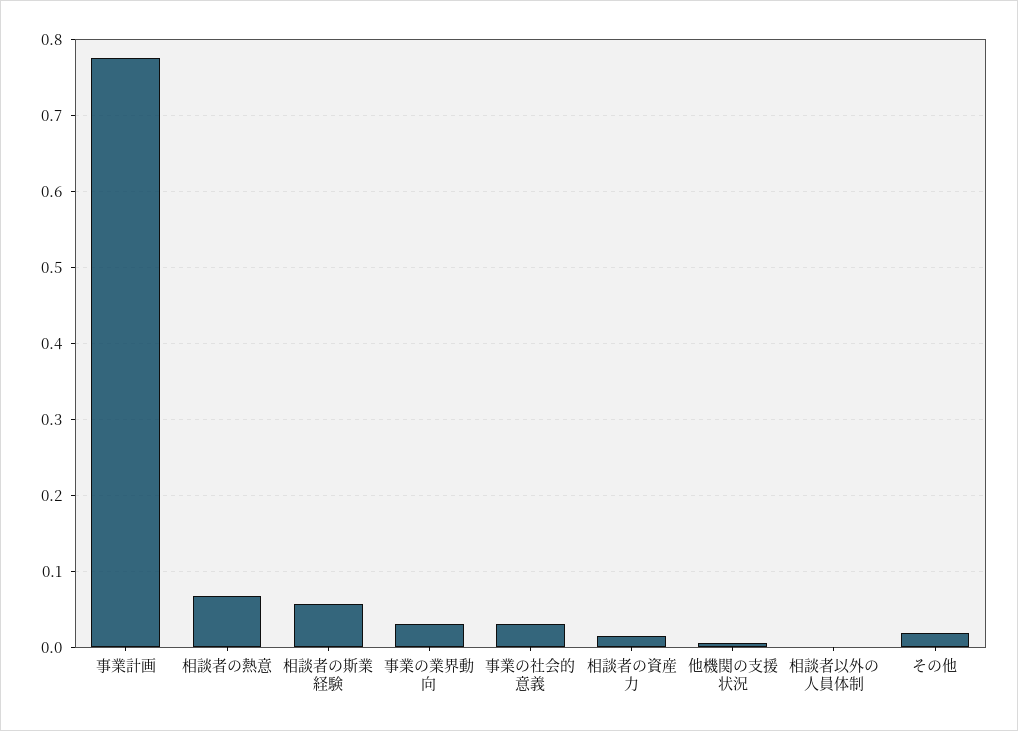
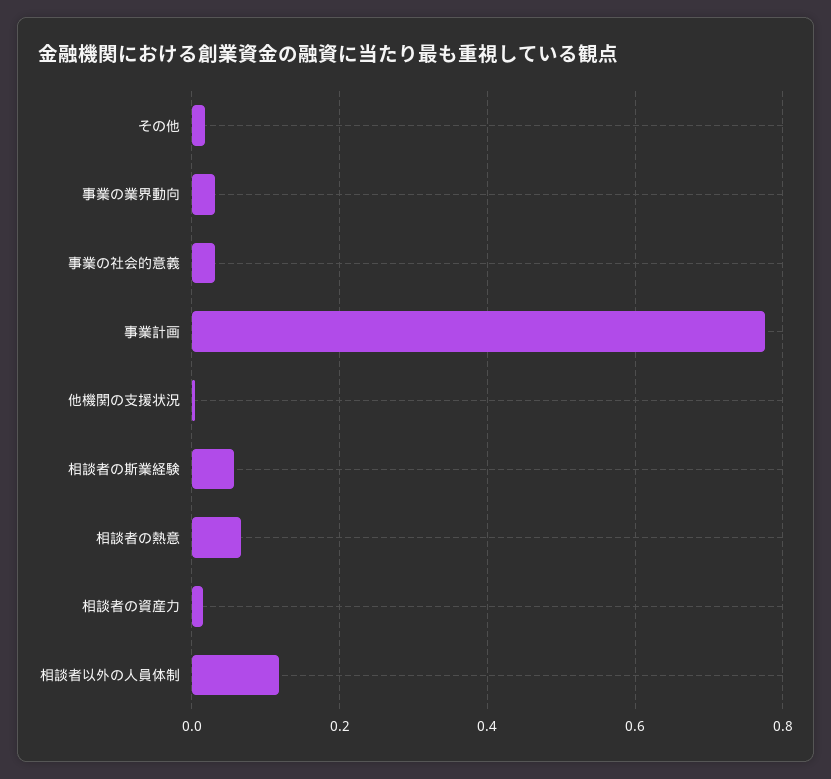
相談者以外の人員体制: 0 -> 0.12

